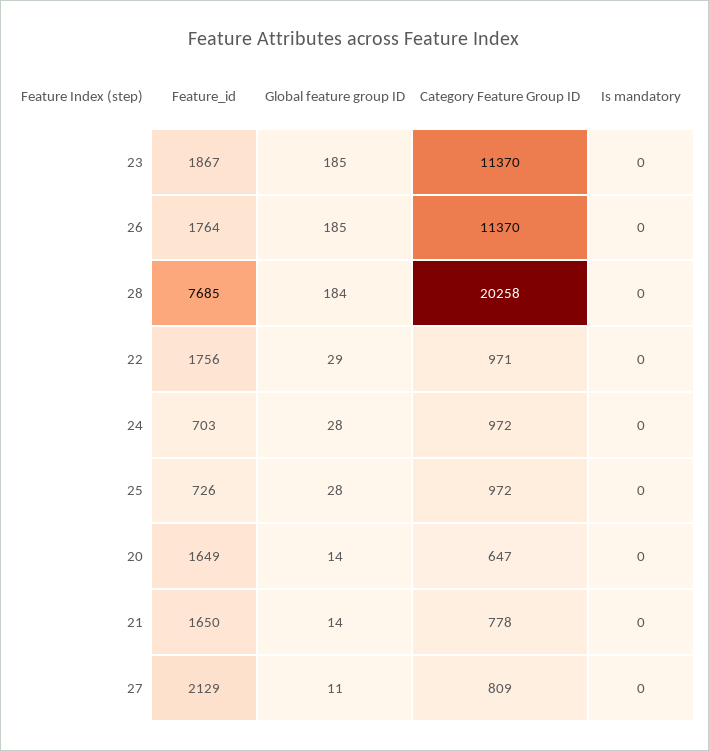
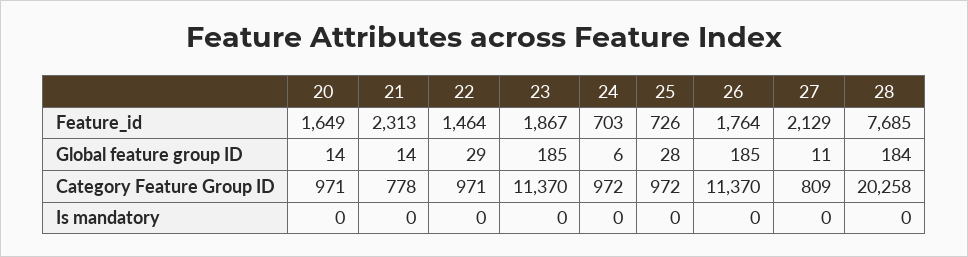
Feature_id, 22: 1756 -> 1464
Global feature group ID, 24: 28 -> 6
Category Feature Group ID, 20: 647 -> 971
Feature_id, 21: 1650 -> 2313

